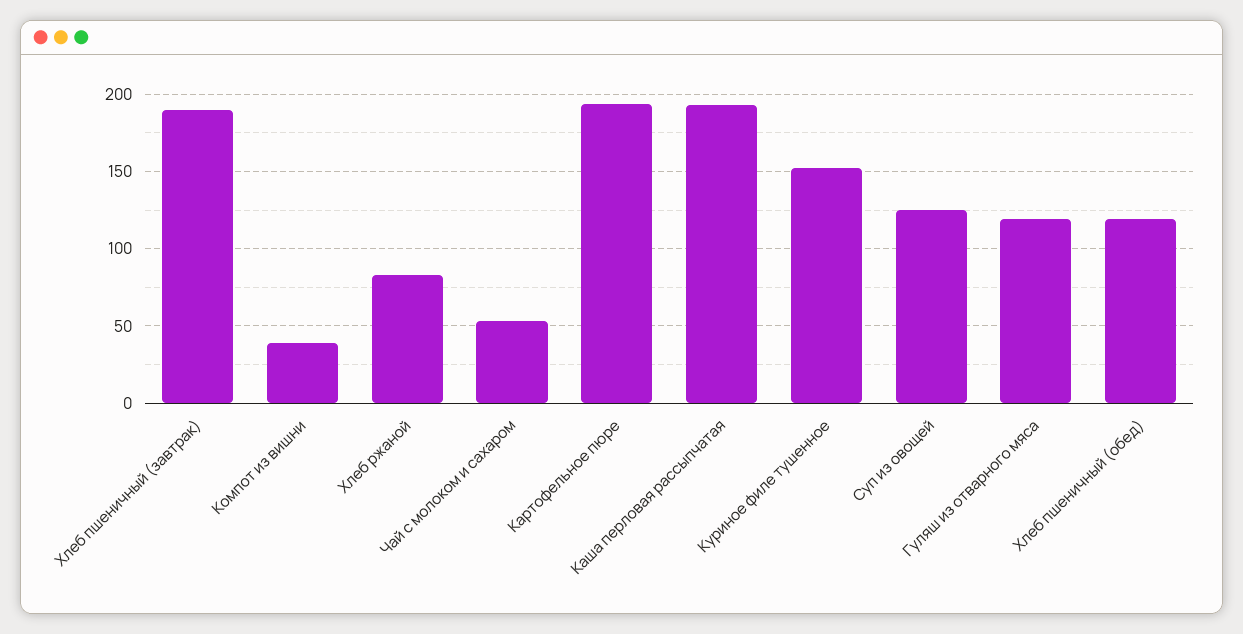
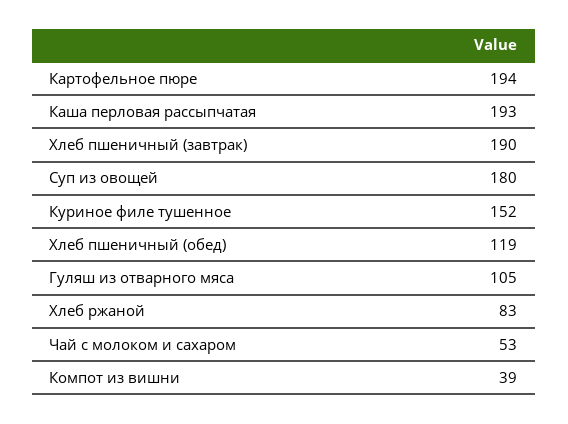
Суп из овощей: 125 -> 180
Гуляш из отварного мяса: 120 -> 105

